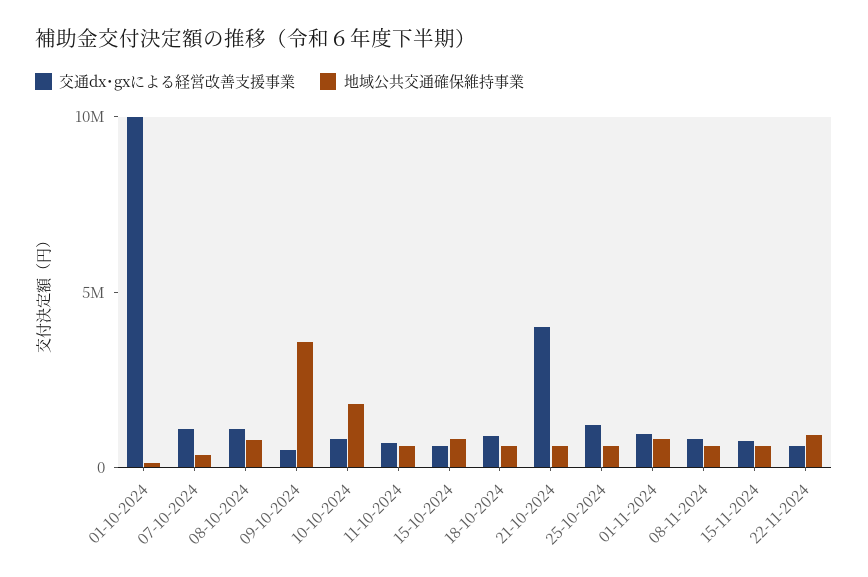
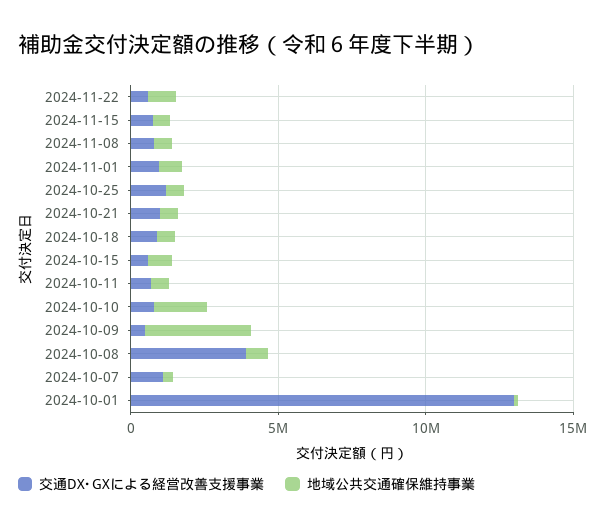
交通dx･gxによる経営改善支援事業, 01-10-2024: 10000000 -> 13000000
交通dx･gxによる経営改善支援事業, 08-10-2024: 1000000 -> 4000000
交通dx･gxによる経営改善支援事業, 21-10-2024: 4000000 -> 1000000

